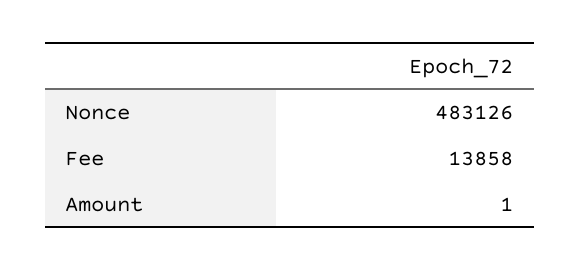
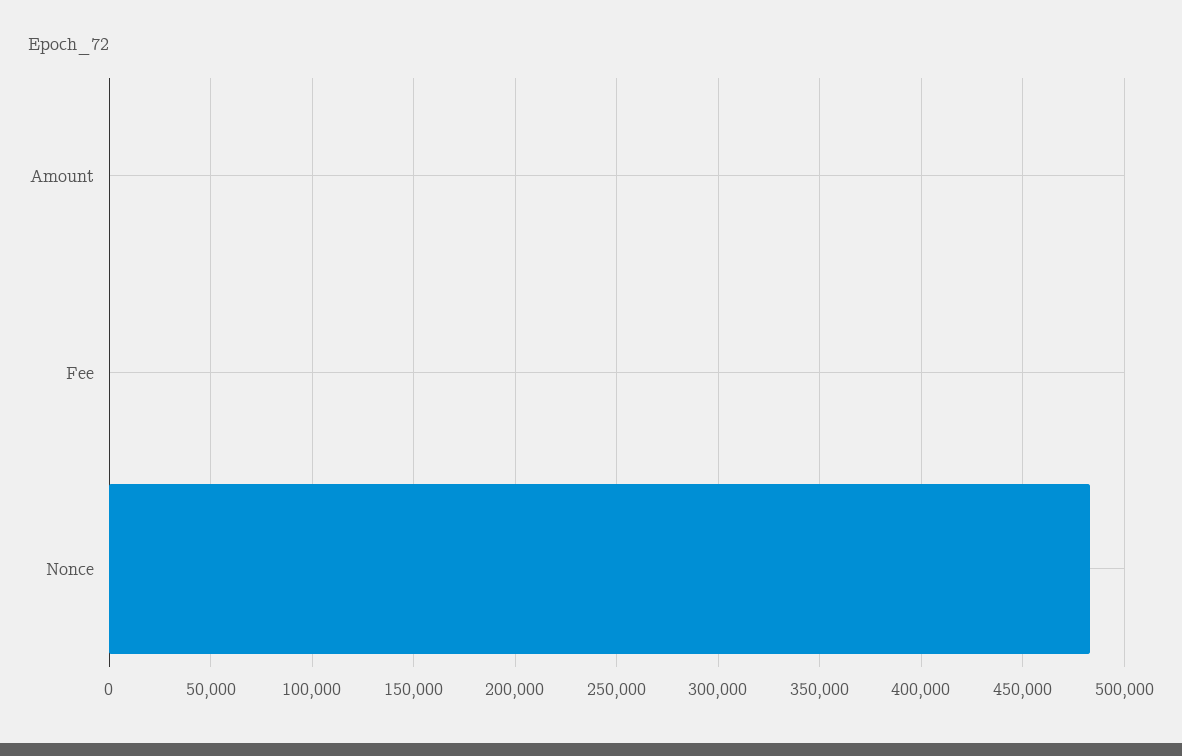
Fee: 13858 -> 0

